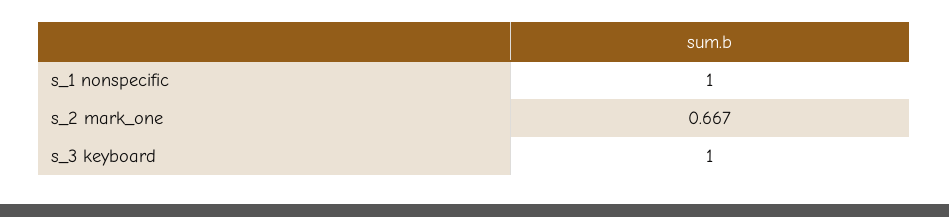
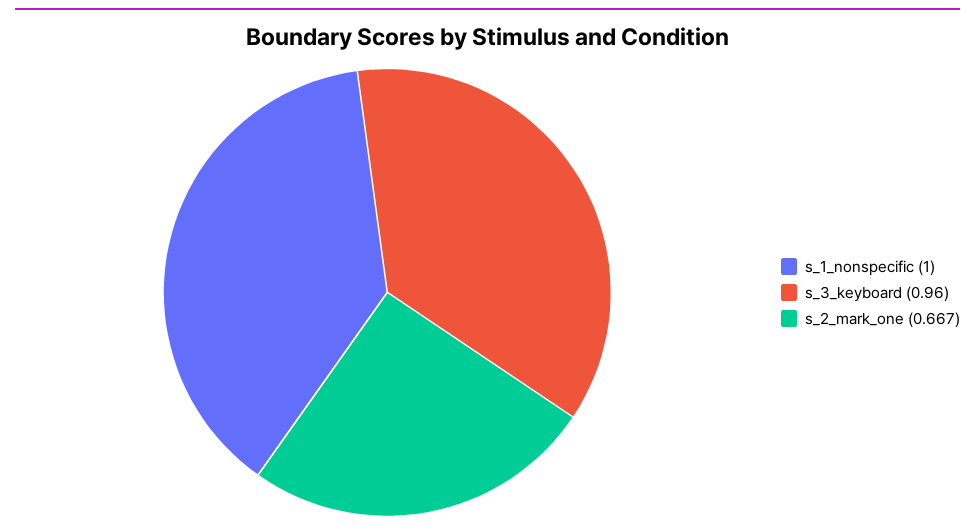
s_3 keyboard: 1 -> 0.96

